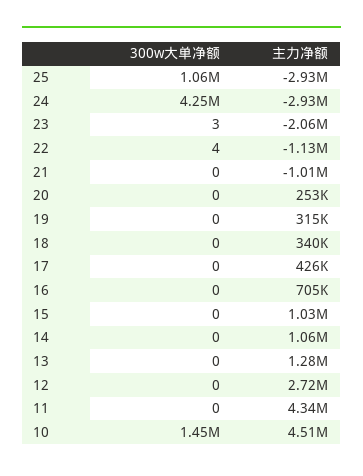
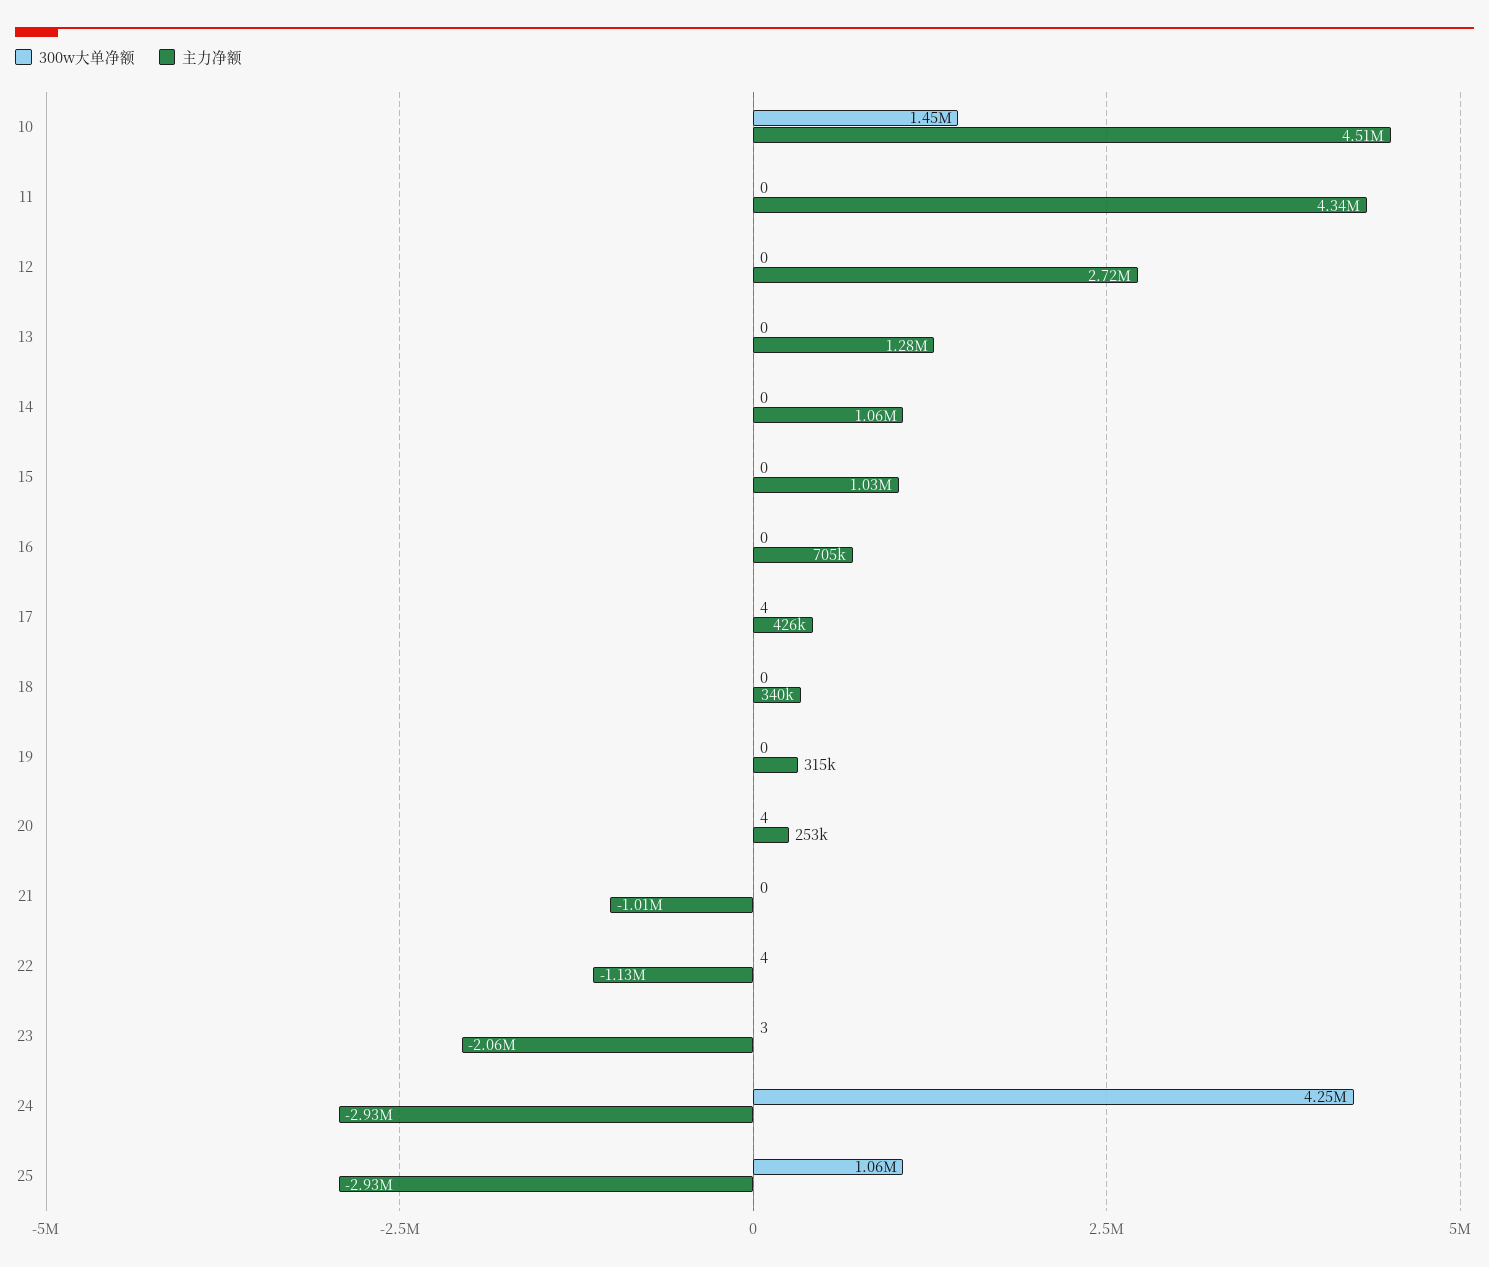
300w大单净额, 20: 0 -> 4
300w大单净额, 17: 0 -> 4

